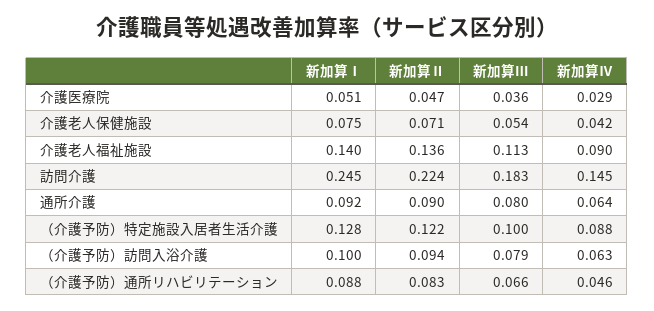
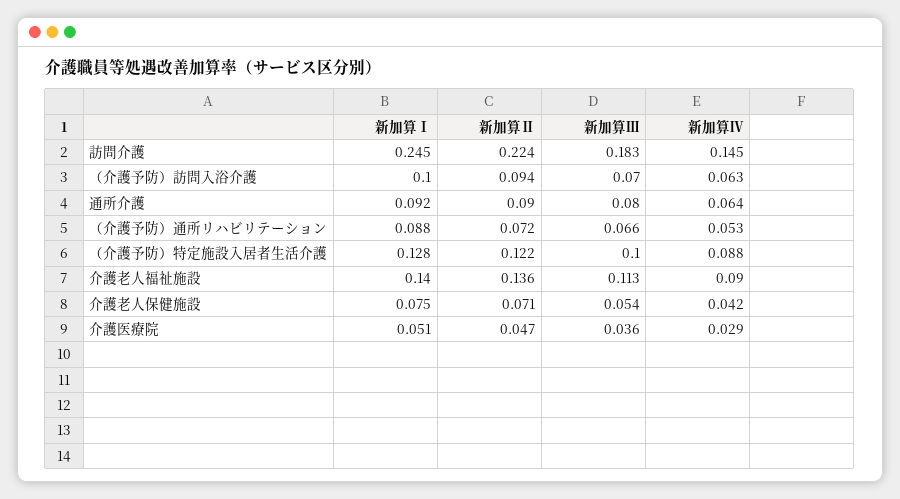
新加算Ⅲ, （介護予防）訪問入浴介護: 0.079 -> 0.07
新加算Ⅱ, （介護予防）通所リハビリテーション: 0.083 -> 0.072
新加算Ⅳ, （介護予防）通所リハビリテーション: 0.046 -> 0.053

